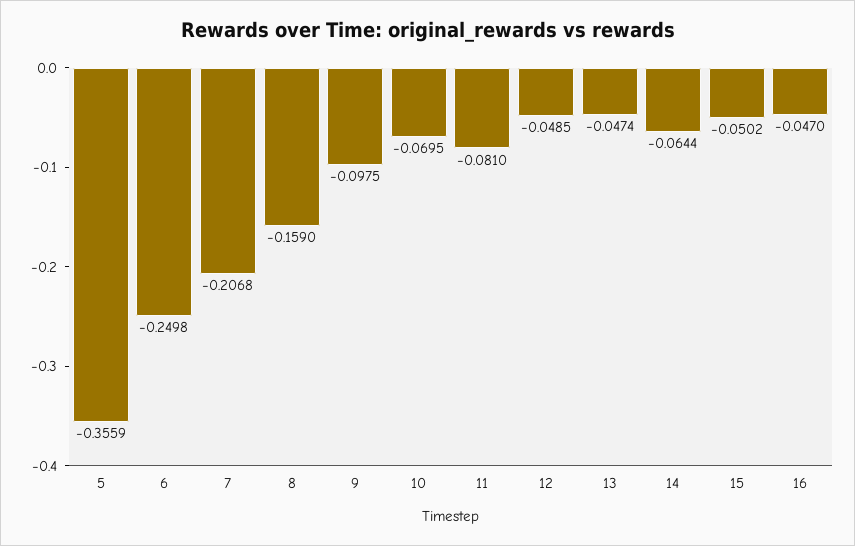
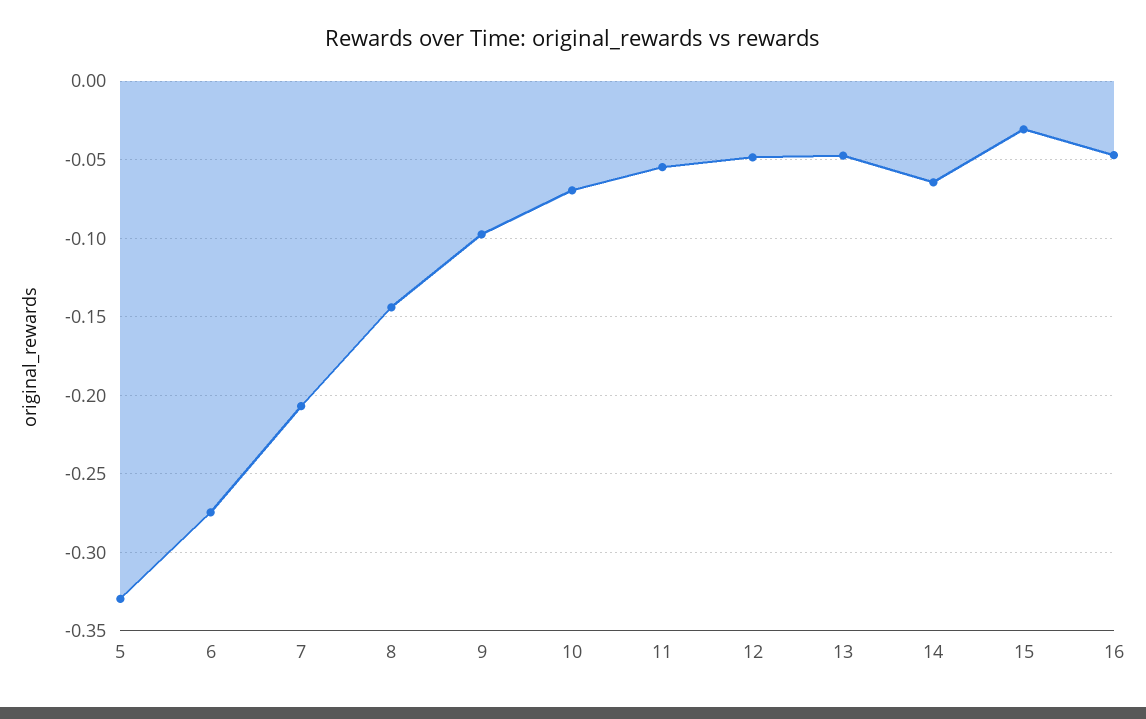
5: -0.3559 -> -0.33
6: -0.2498 -> -0.275
8: -0.159 -> -0.145
11: -0.081 -> -0.055
15: -0.0502 -> -0.03

